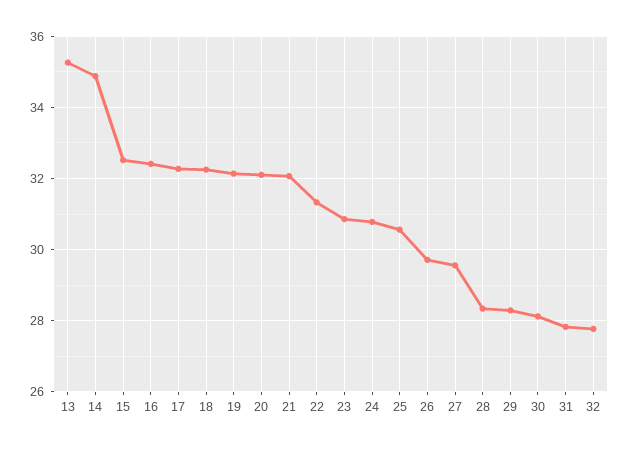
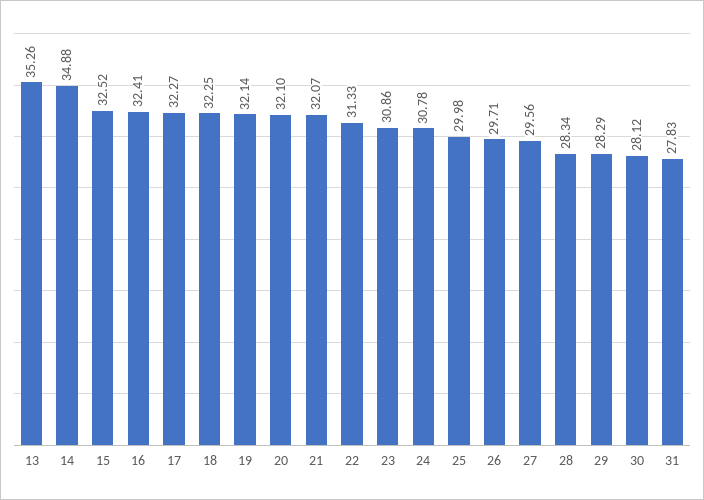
25: 30.6 -> 29.98
32: 27.8 -> none

